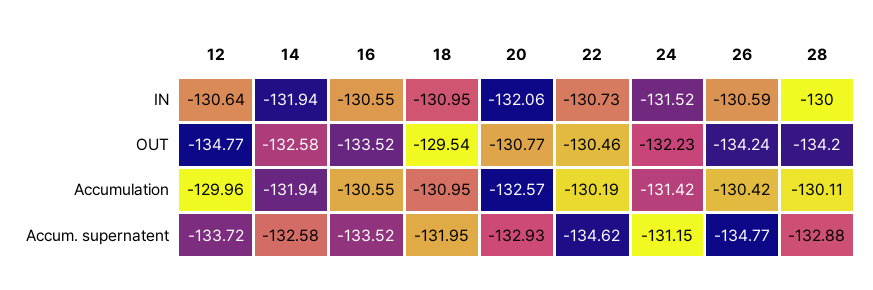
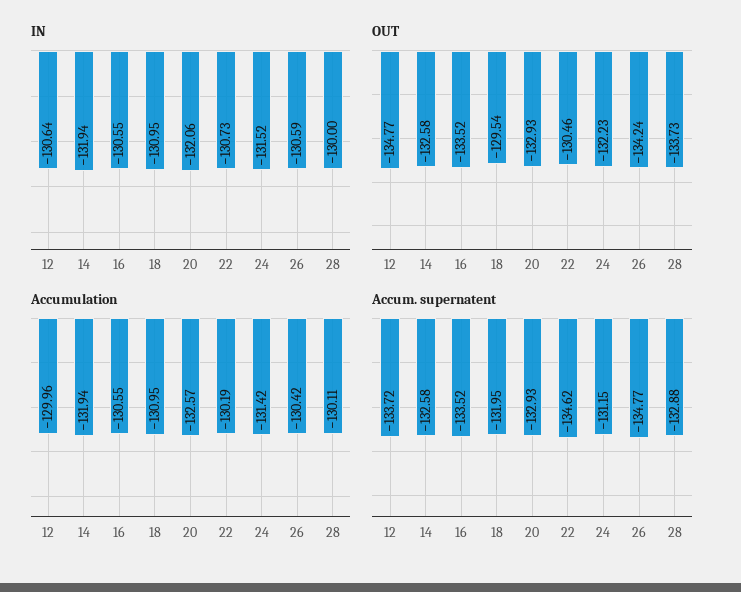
OUT, 20: -130.77 -> -132.93
OUT, 28: -134.2 -> -133.73

